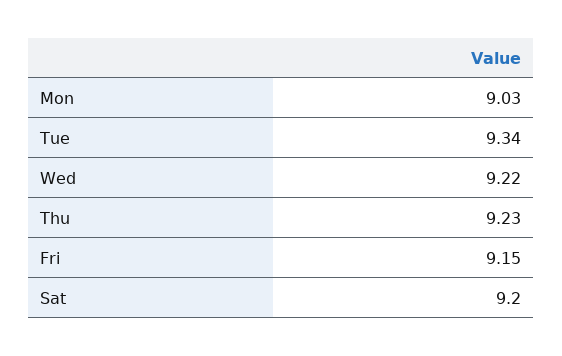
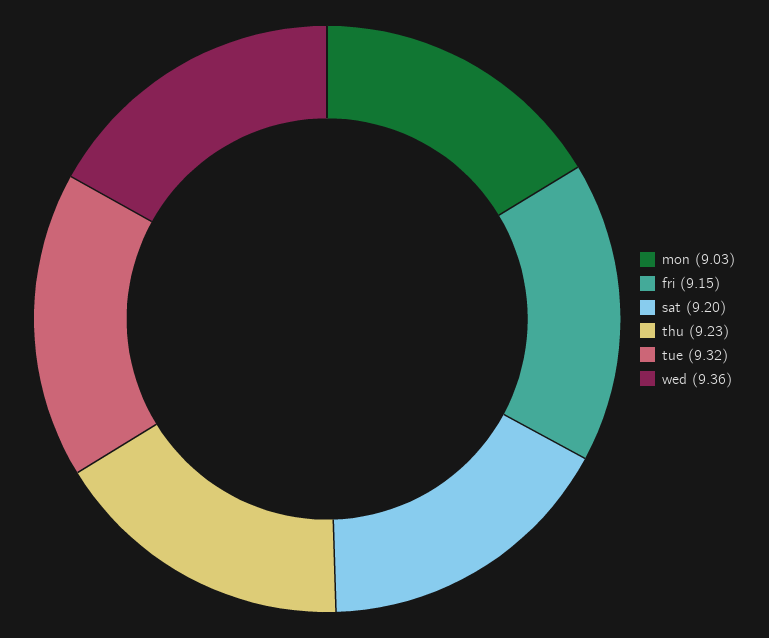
Tue: 9.34 -> 9.32
Wed: 9.22 -> 9.36

